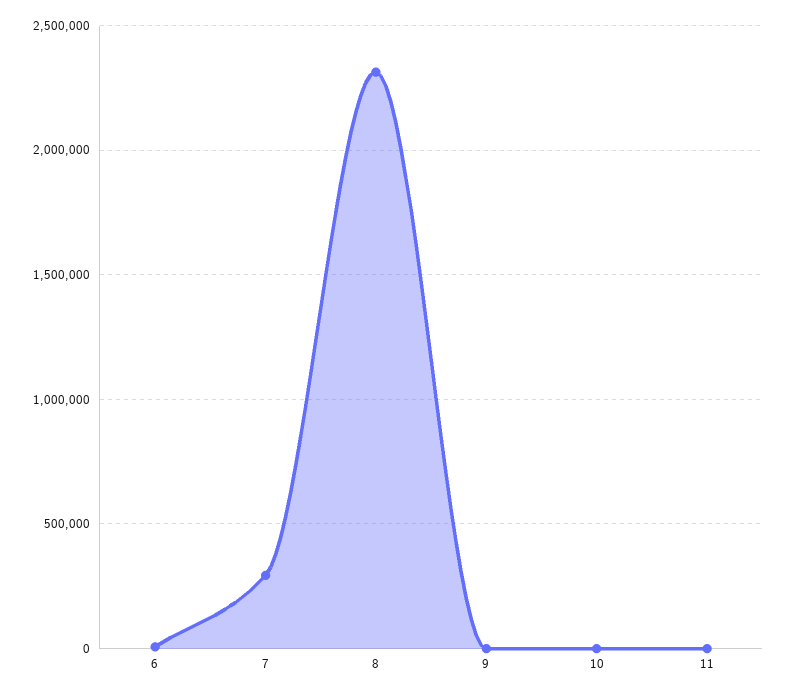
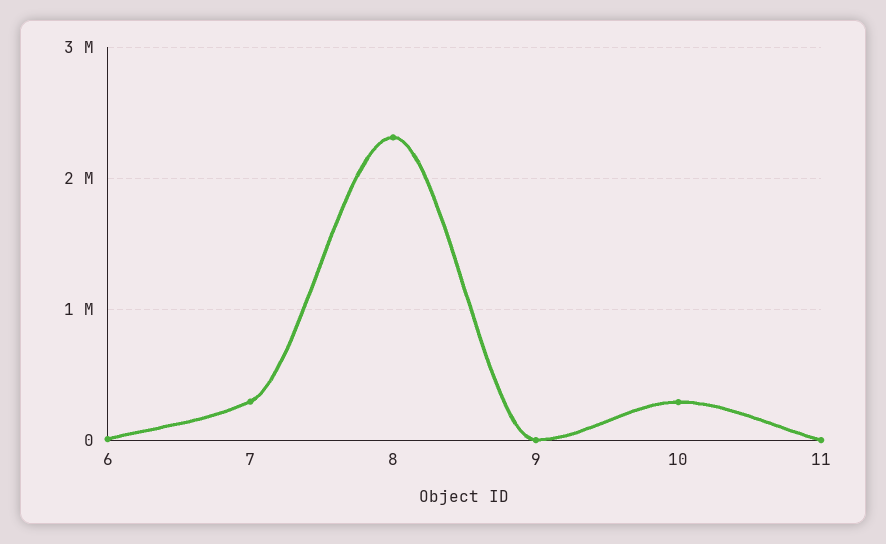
10: 0 -> 300000

